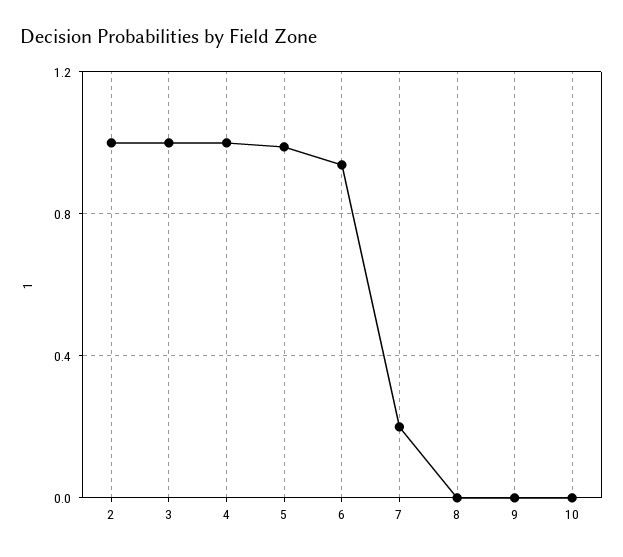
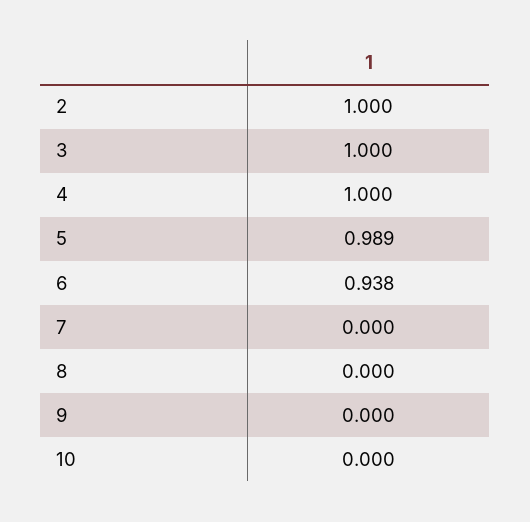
7: 0.2 -> 0

